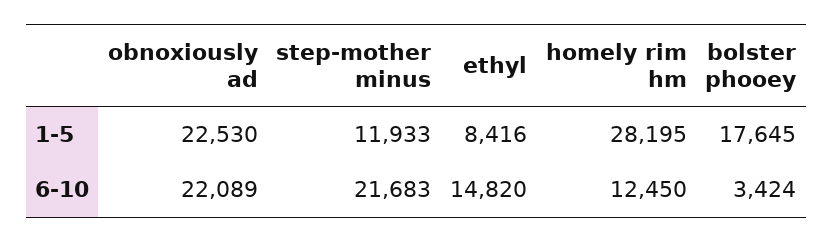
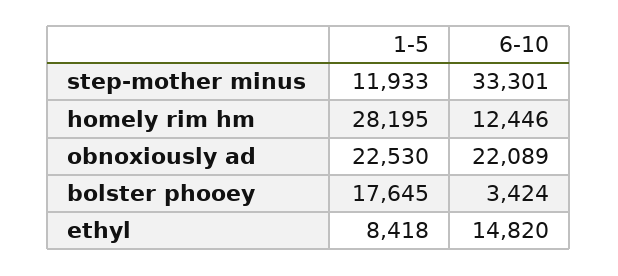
ethyl, 1-5: 8416 -> 8418
step-mother minus, 6-10: 21683 -> 33301
homely rim hm, 6-10: 12450 -> 12446

